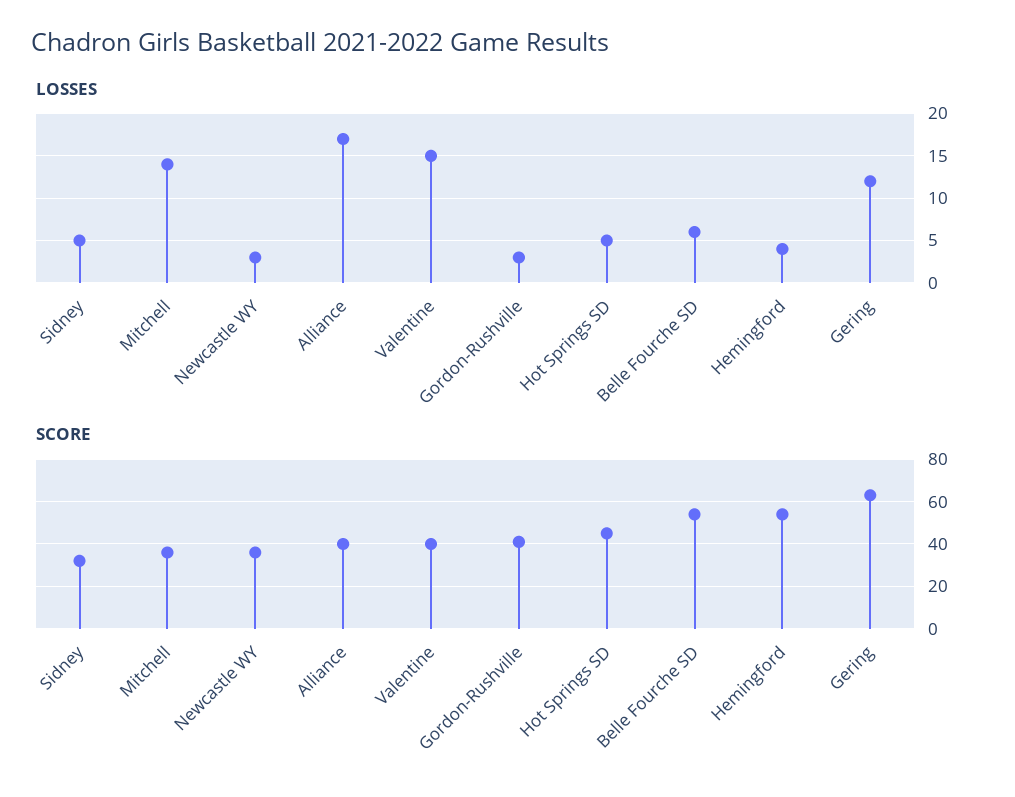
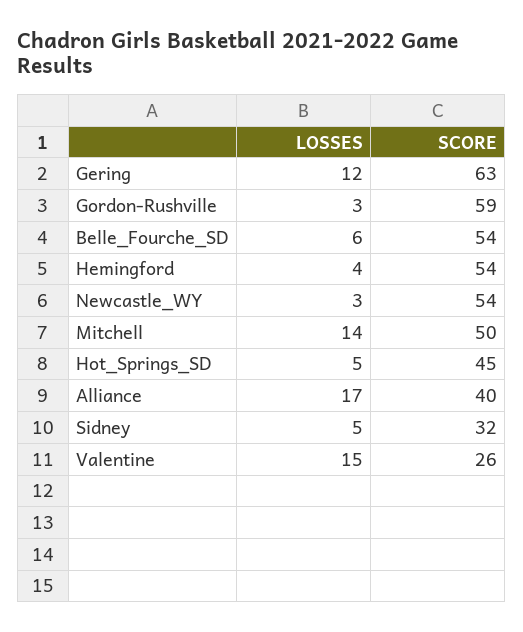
SCORE, Mitchell: 35 -> 50
SCORE, Newcastle WY: 35 -> 54
SCORE, Valentine: 40 -> 26
SCORE, Gordon-Rushville: 40 -> 59

